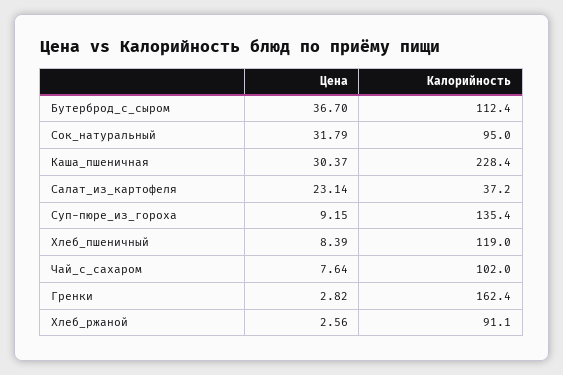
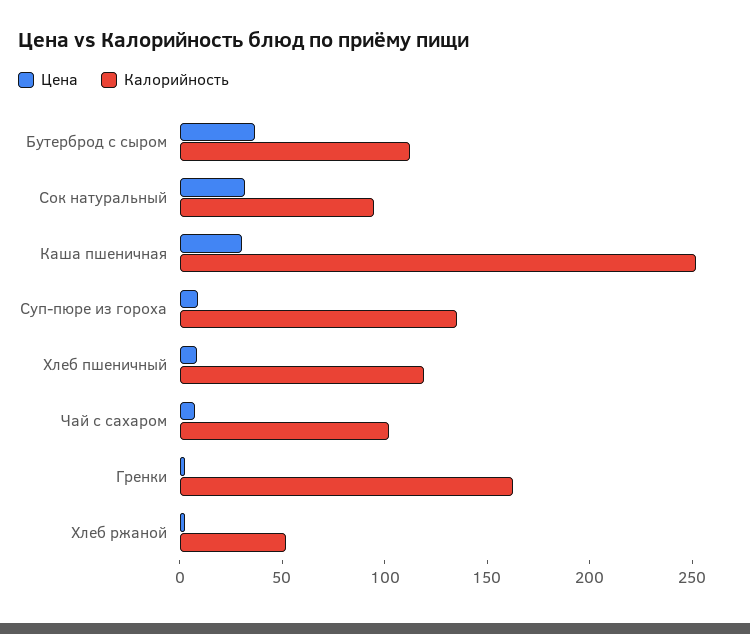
Калорийность, Каша_пшеничная: 228.4 -> 250
Цена, Салат_из_картофеля: 23.14 -> none
Калорийность, Салат_из_картофеля: 37.2 -> none
Калорийность, Хлеб_ржаной: 91.1 -> 50

